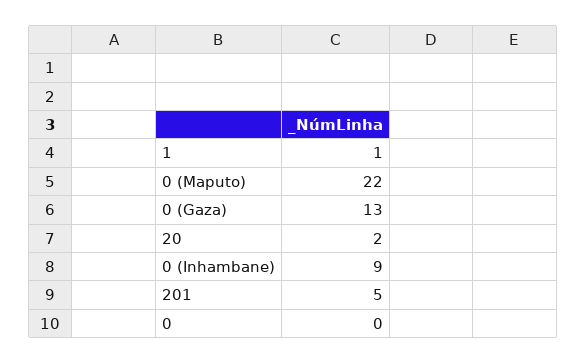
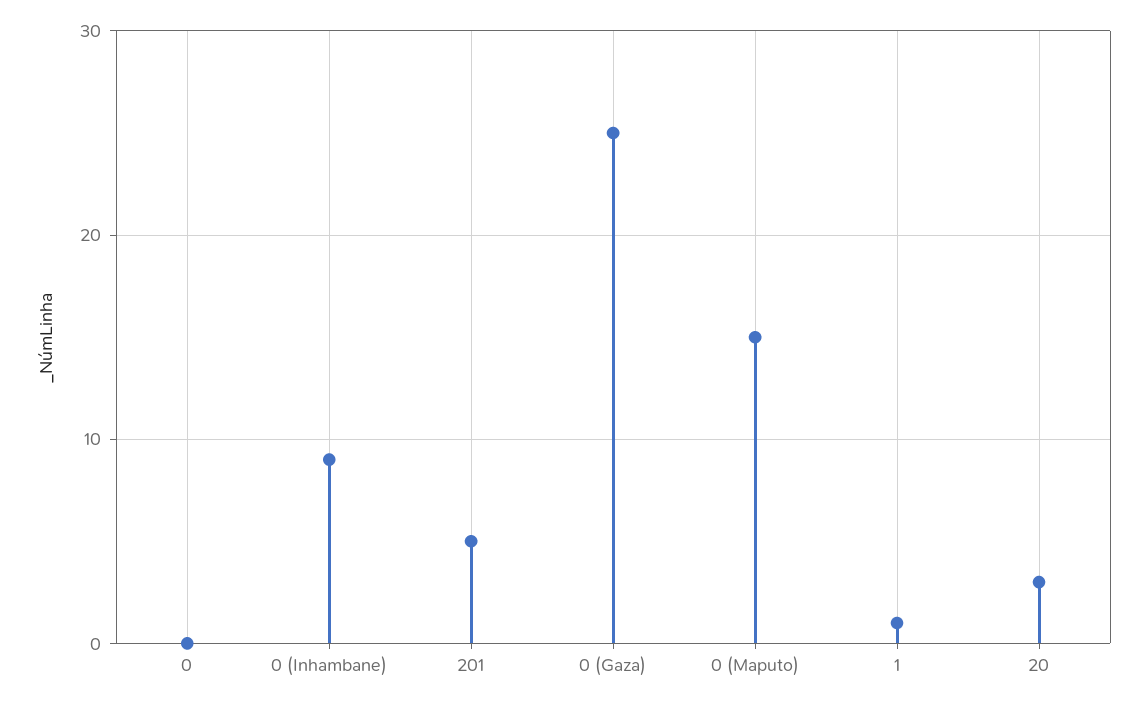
0 (Maputo): 22 -> 15
0 (Gaza): 13 -> 25
20: 2 -> 3

